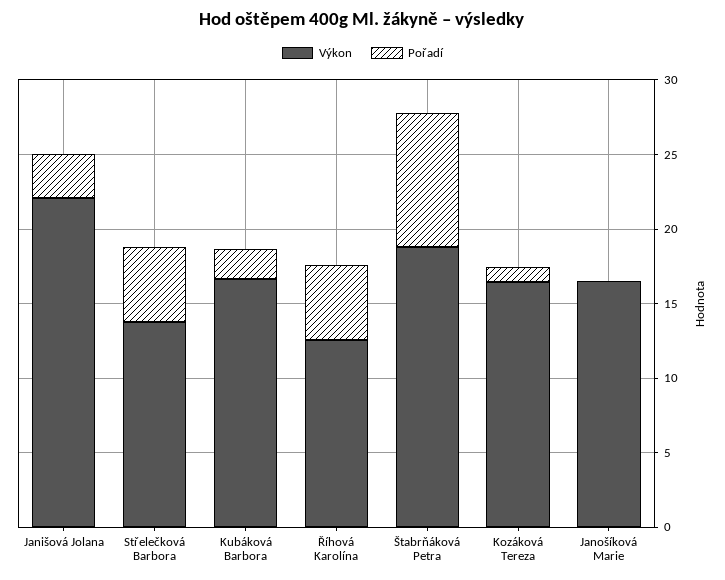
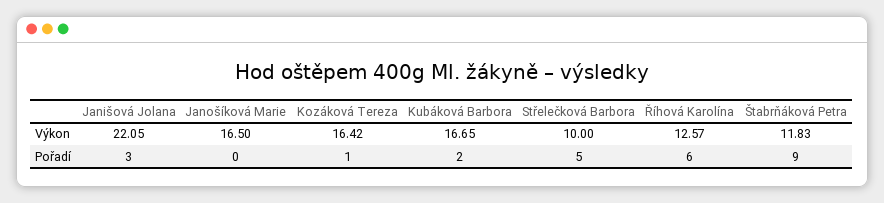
Výkon, Střelečková Barbora: 14 -> 10
Pořadí, Říhová Karolína: 5 -> 6
Výkon, Štabrňáková Petra: 19 -> 11.83

